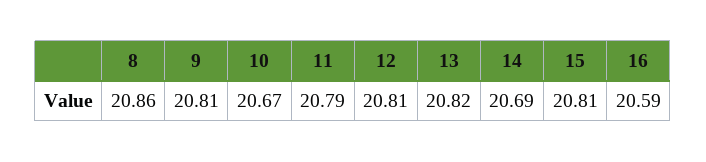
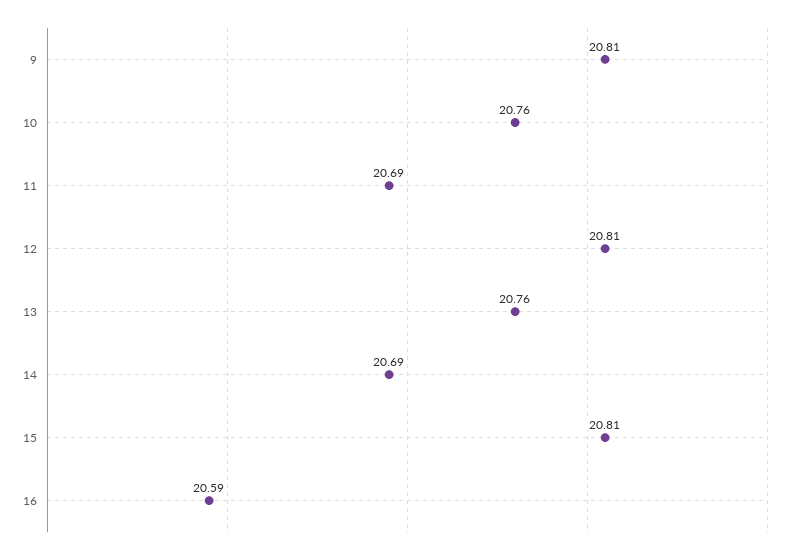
8: 20.86 -> none
10: 20.67 -> 20.76
11: 20.79 -> 20.69
13: 20.82 -> 20.76

